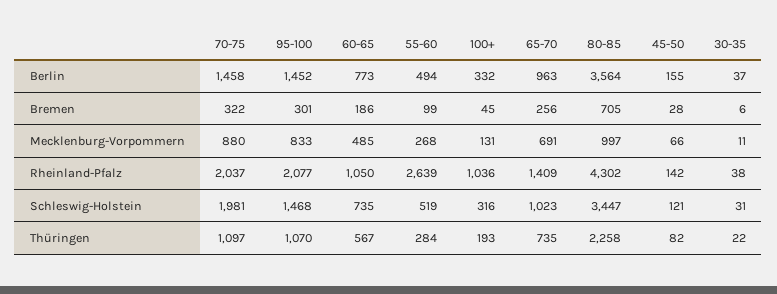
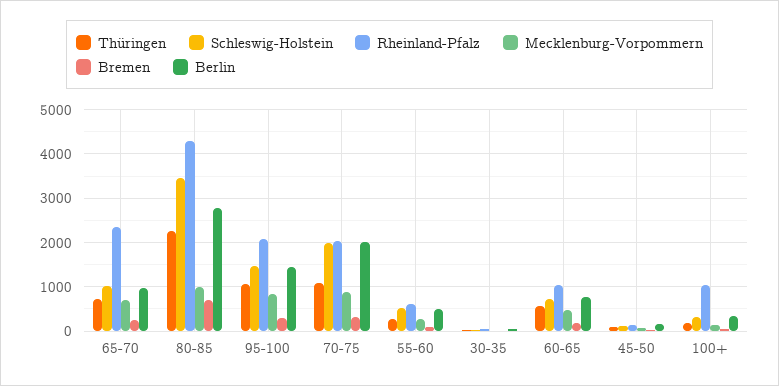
Berlin, 70-75: 1458 -> 2000
Berlin, 80-85: 3564 -> 2800
Rheinland-Pfalz, 55-60: 2639 -> 600
Rheinland-Pfalz, 65-70: 1409 -> 2400

